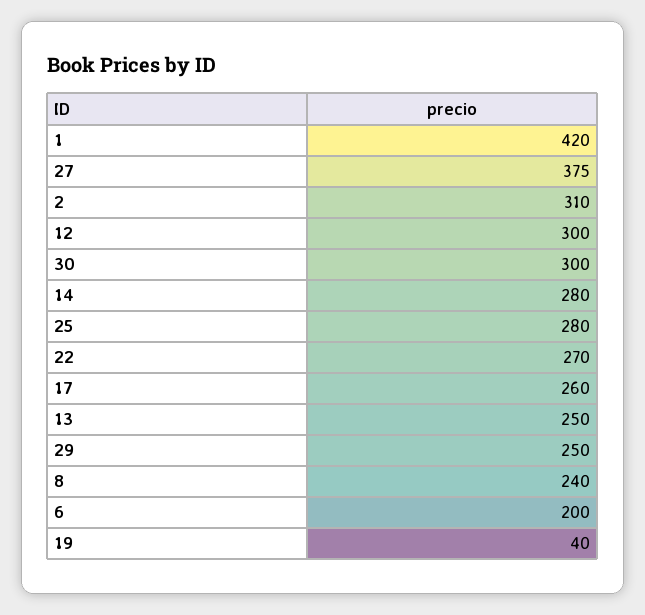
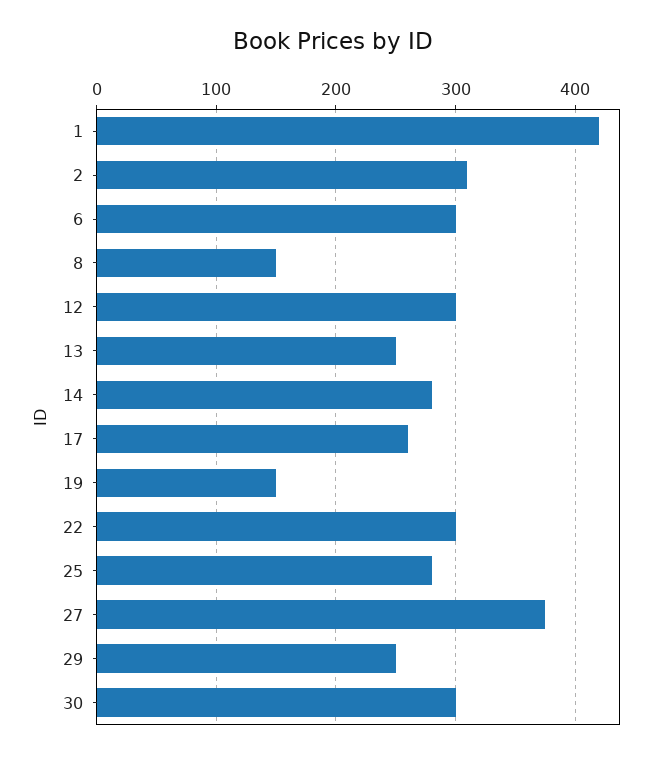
22: 270 -> 300
8: 240 -> 150
6: 200 -> 300
19: 40 -> 150

